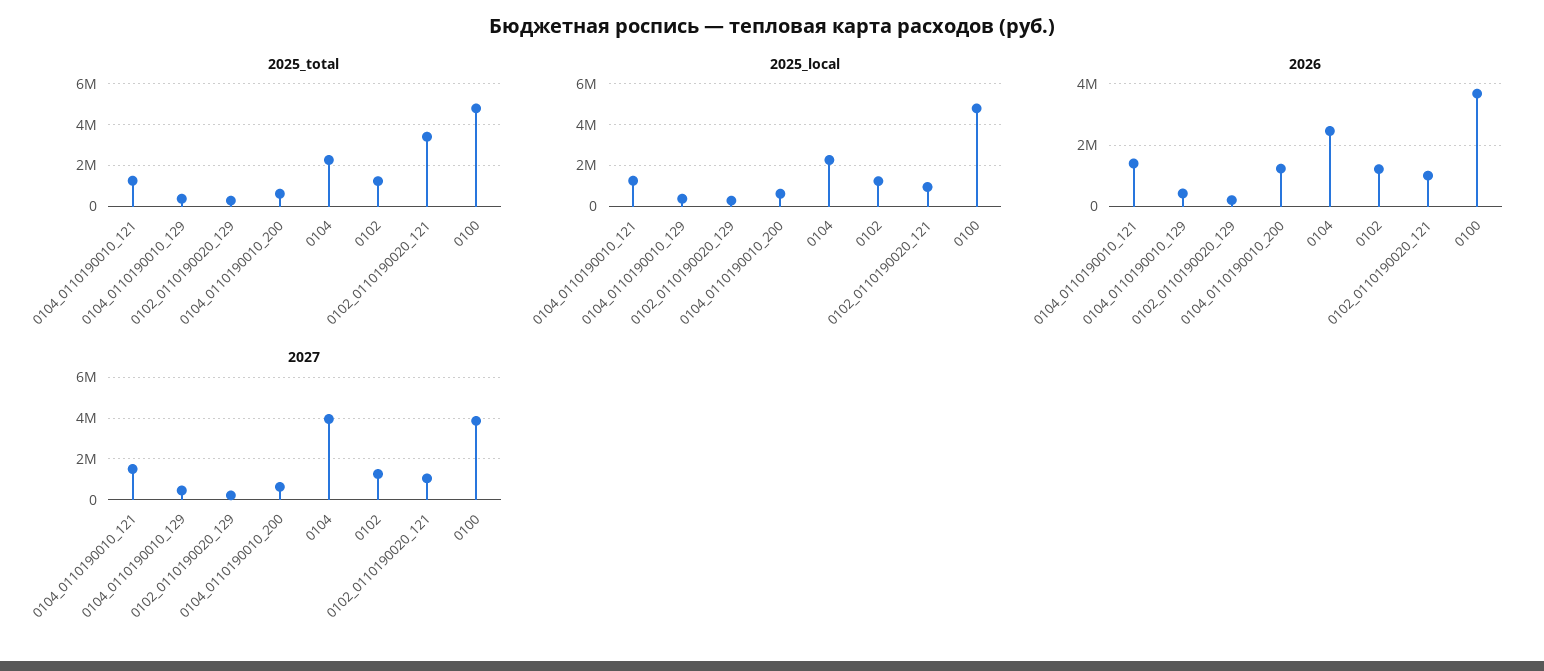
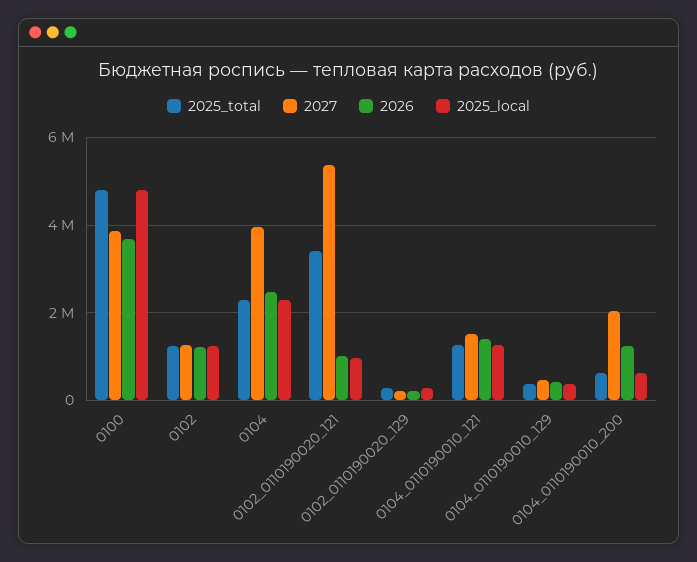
2027, 0104_0110190010_200: 500000 -> 2000000
2027, 0102_0110190020_121: 1000000 -> 5400000

